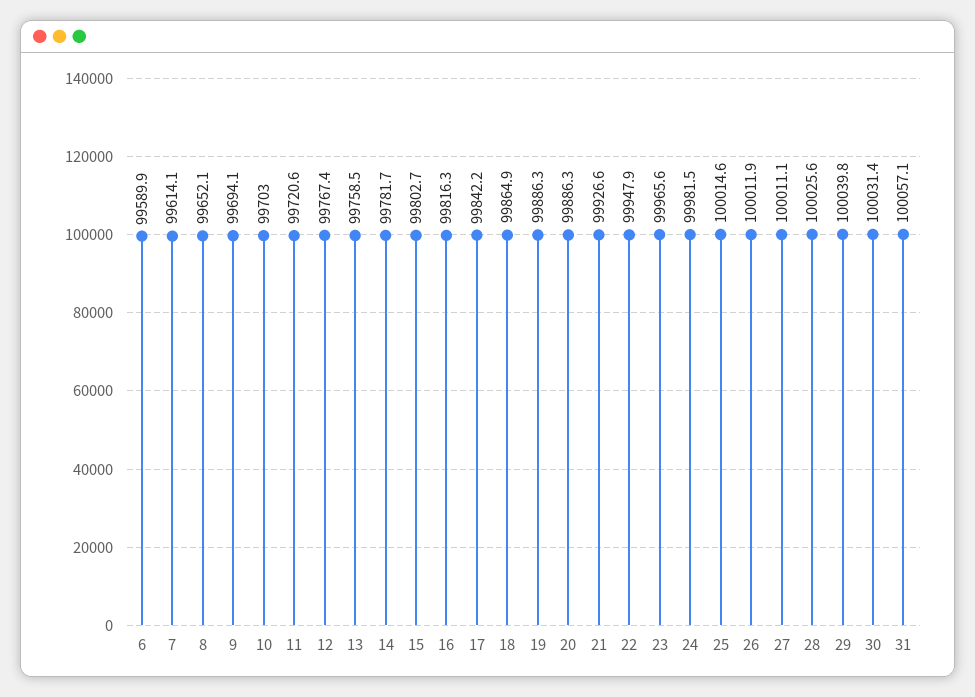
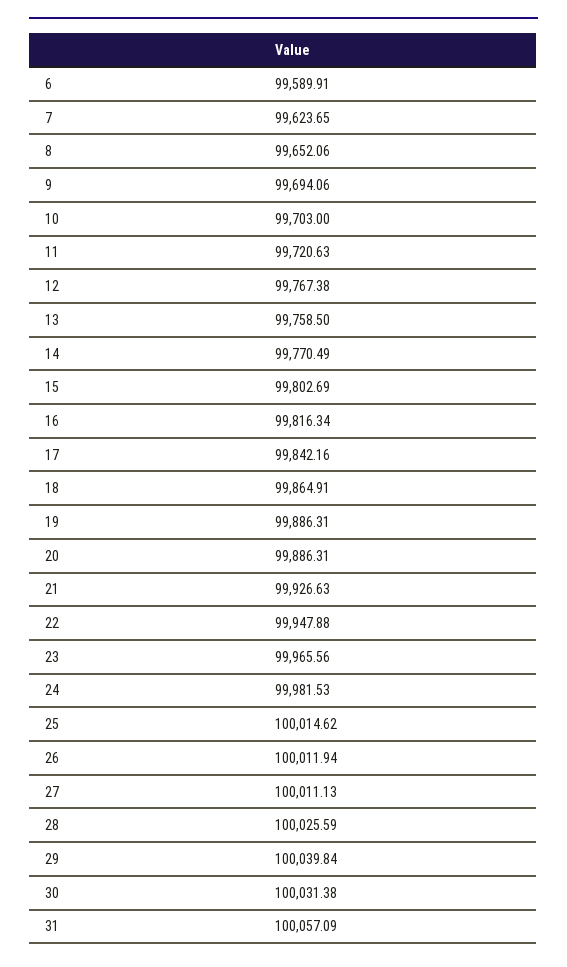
7: 99614.1 -> 99623.65
14: 99781.7 -> 99770.49

